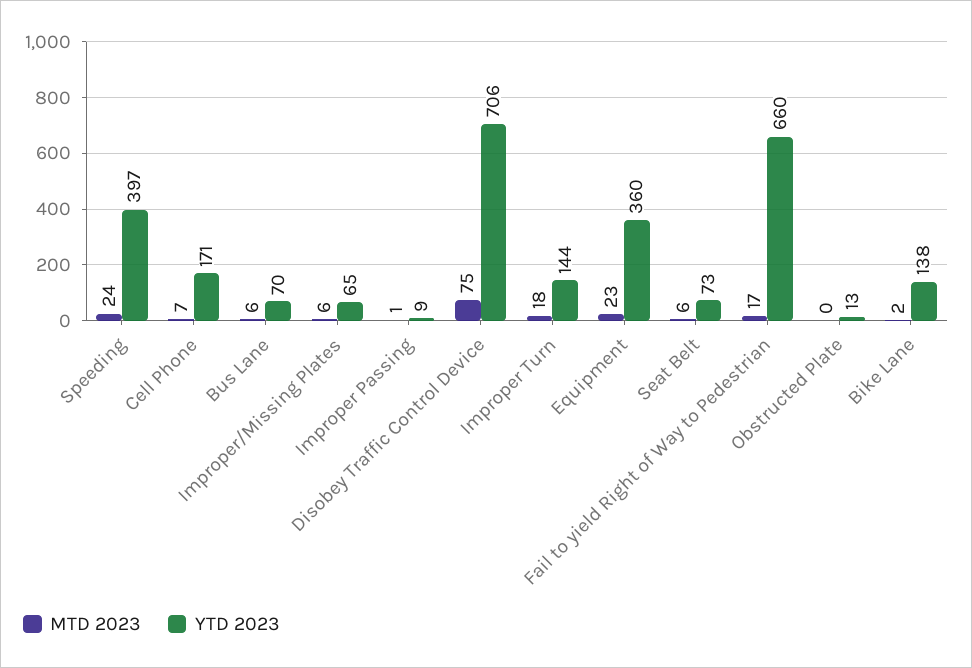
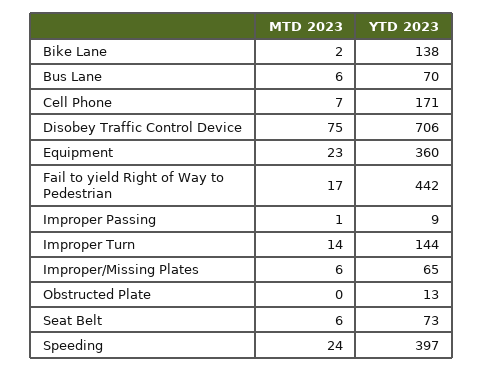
MTD 2023, Improper Turn: 18 -> 14
YTD 2023, Fail to yield Right of Way to Pedestrian: 660 -> 442

